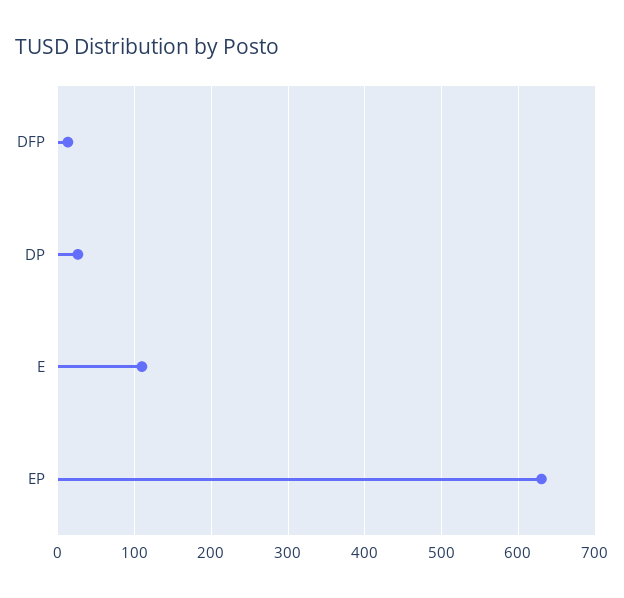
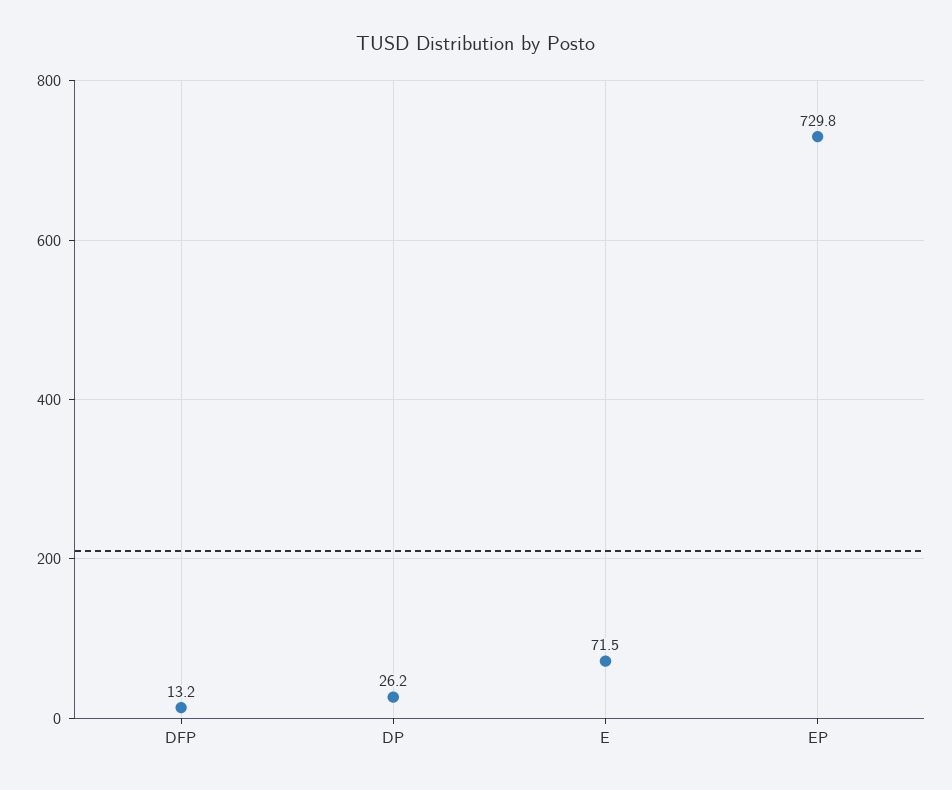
E: 110 -> 71.5
EP: 630 -> 729.8

